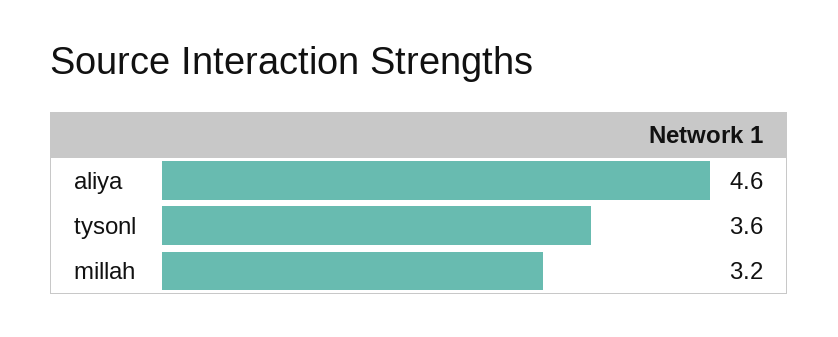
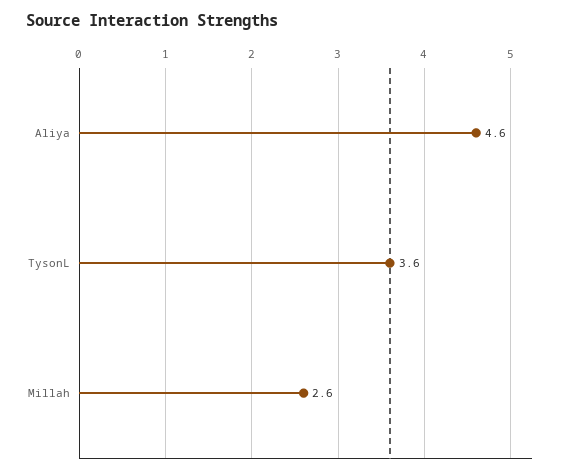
millah: 3.2 -> 2.6

